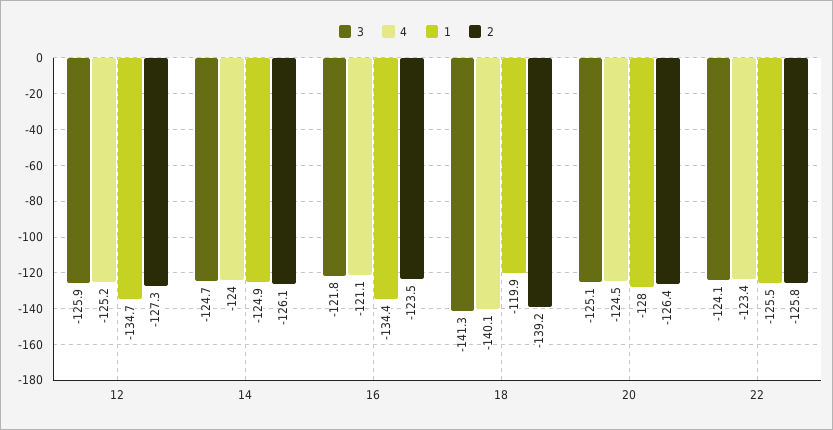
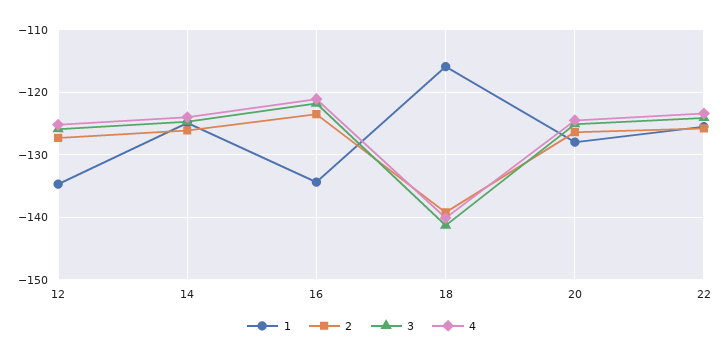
1, 18: -119.9 -> -116

